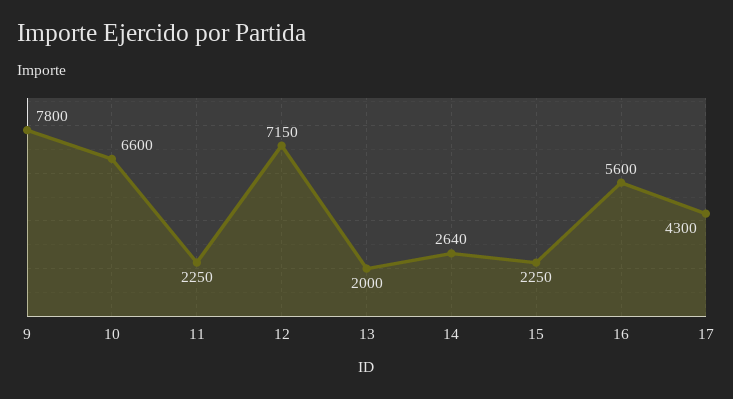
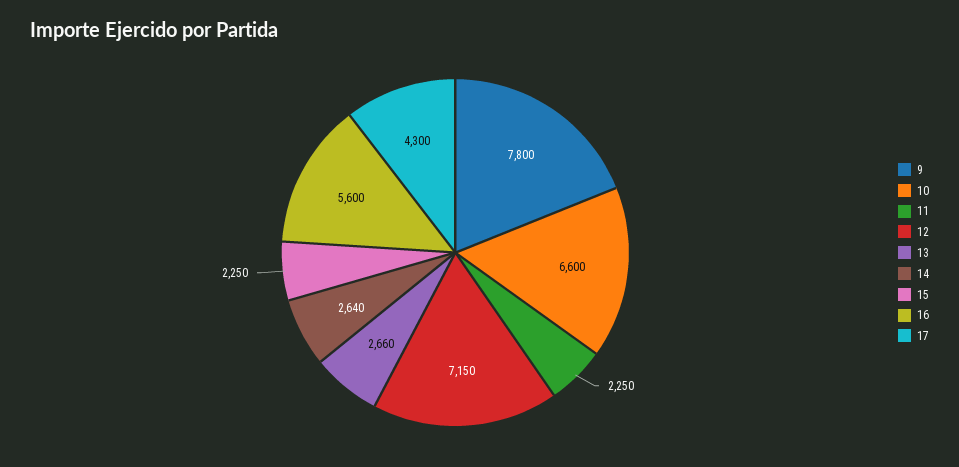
13: 2000 -> 2660

